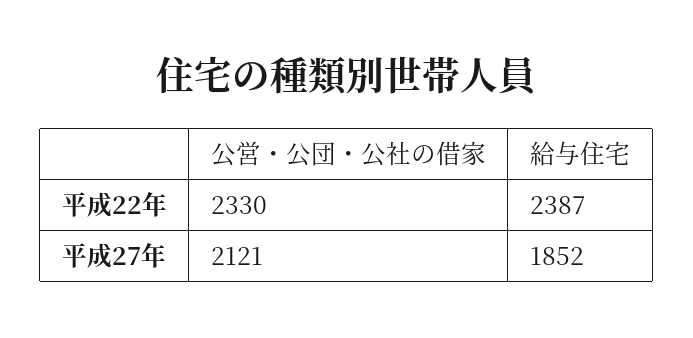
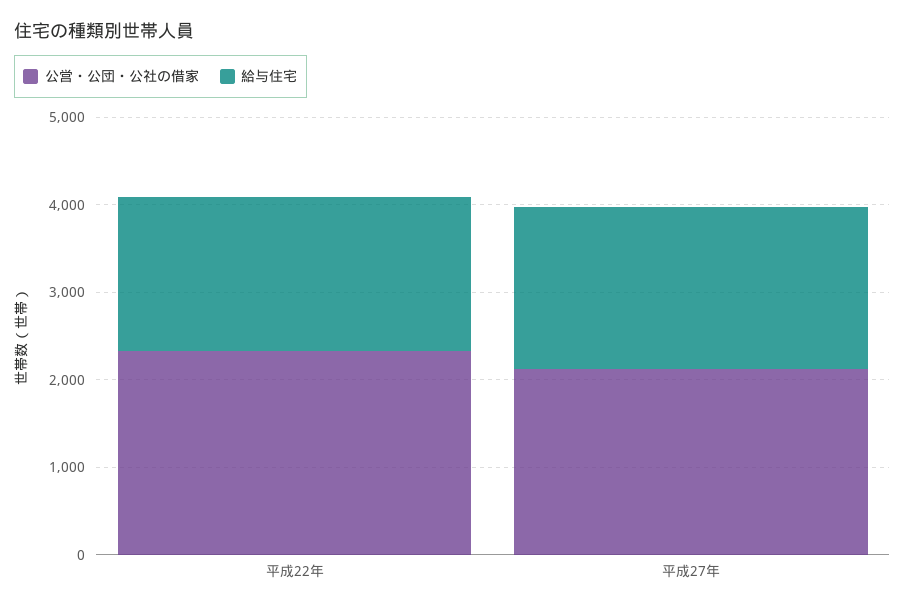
給与住宅, 平成22年: 2387 -> 1800

